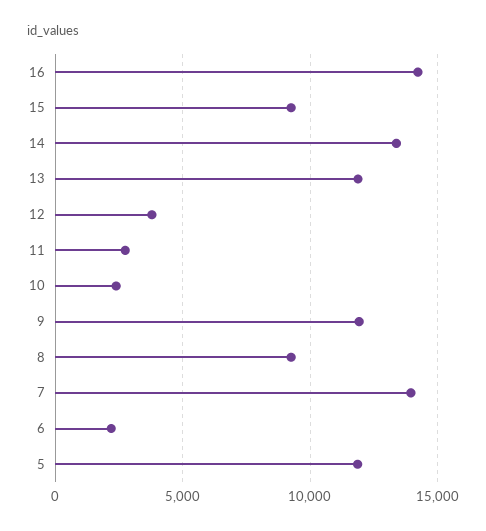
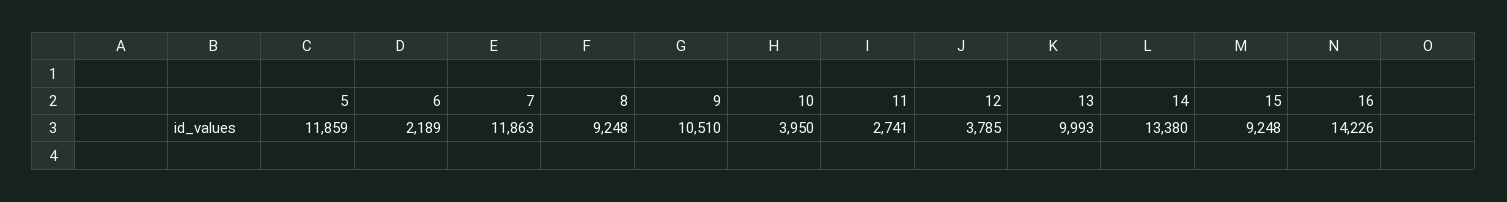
13: 12000 -> 9993
10: 2500 -> 3950
9: 12000 -> 10510
7: 14000 -> 11863

